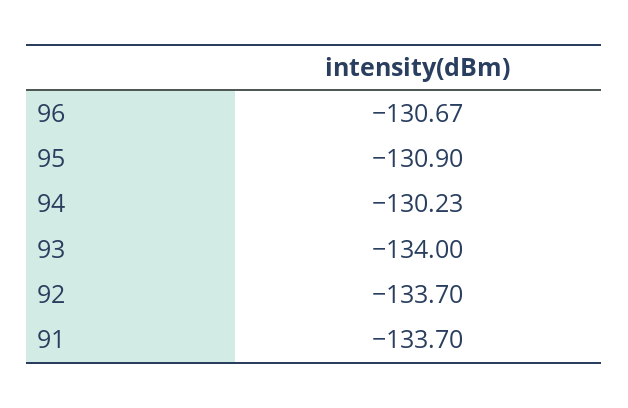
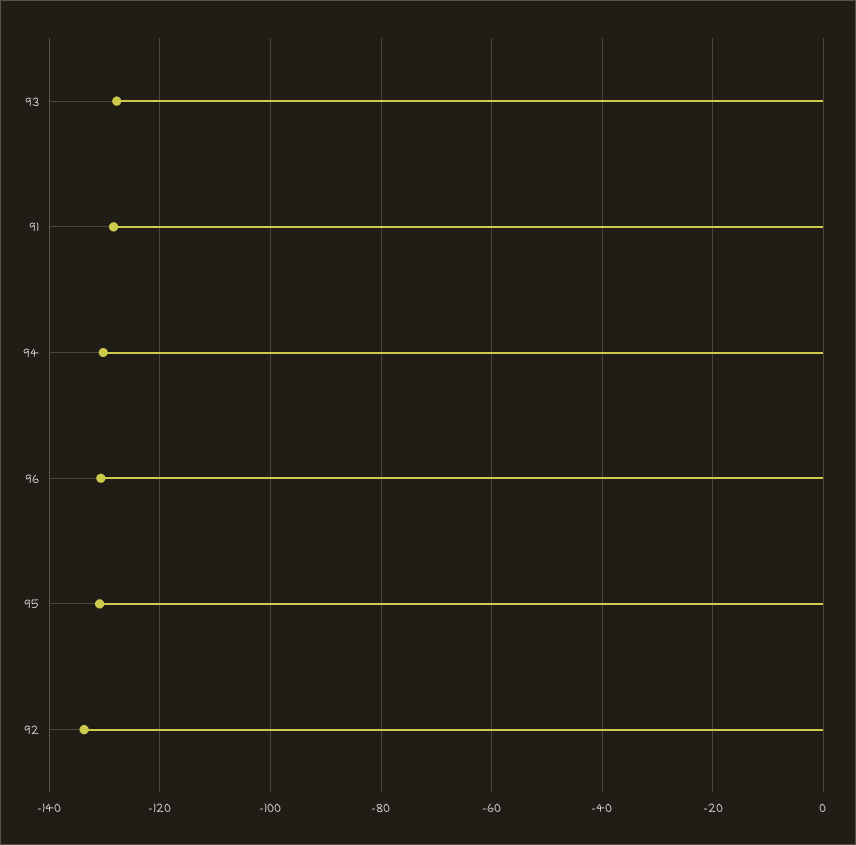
93: -134 -> -128
91: -133.7 -> -128

